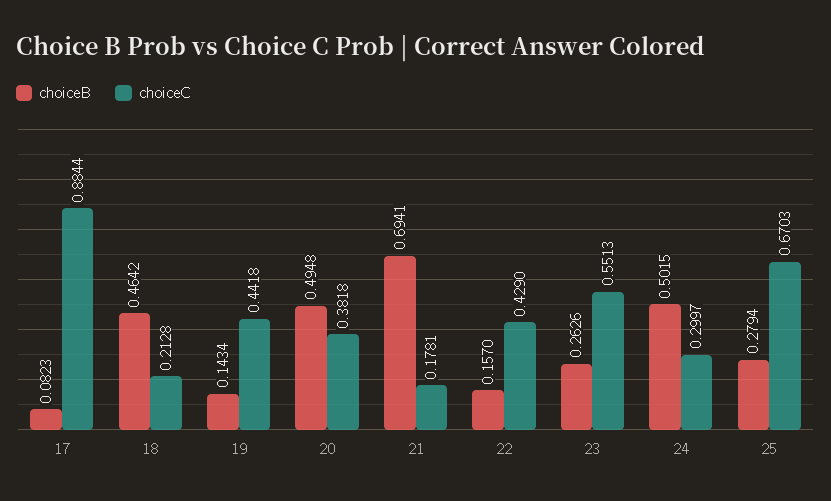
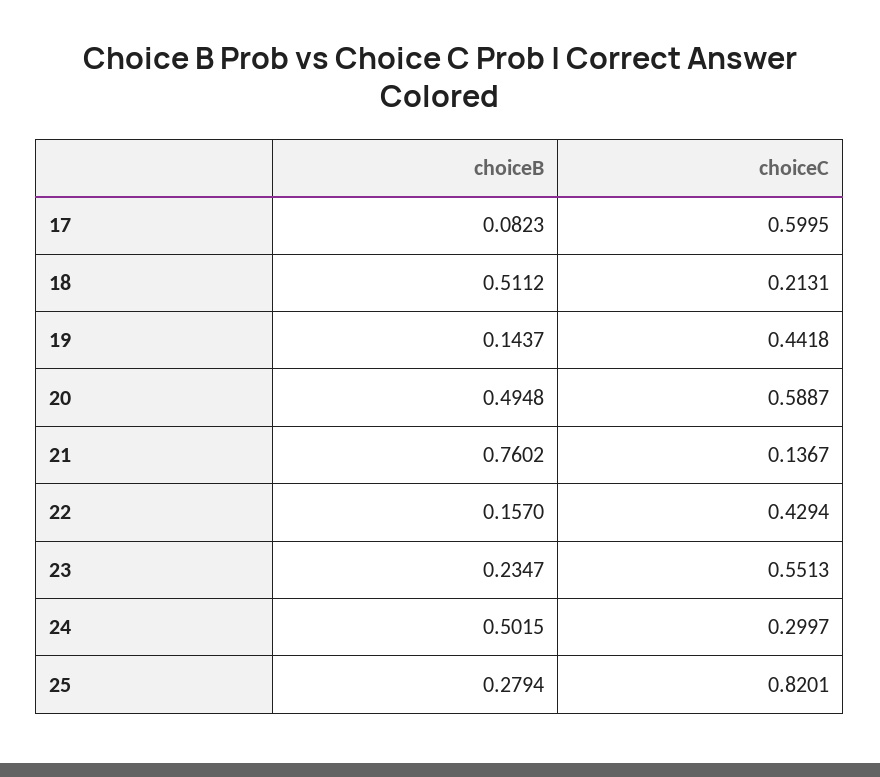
choiceC, 17: 0.8844 -> 0.5995
choiceB, 18: 0.4642 -> 0.5112
choiceC, 18: 0.2128 -> 0.2131
choiceB, 19: 0.1434 -> 0.1437
choiceC, 20: 0.3818 -> 0.5887
choiceB, 21: 0.6941 -> 0.7602
choiceC, 21: 0.1781 -> 0.1367
choiceC, 22: 0.429 -> 0.4294
choiceB, 23: 0.2626 -> 0.2347
choiceC, 25: 0.6703 -> 0.8201

